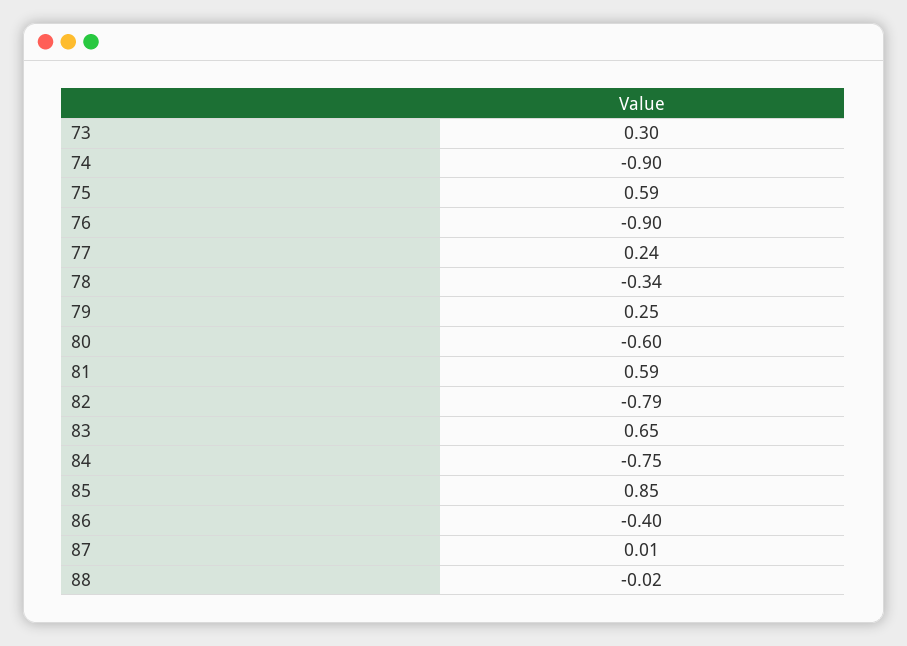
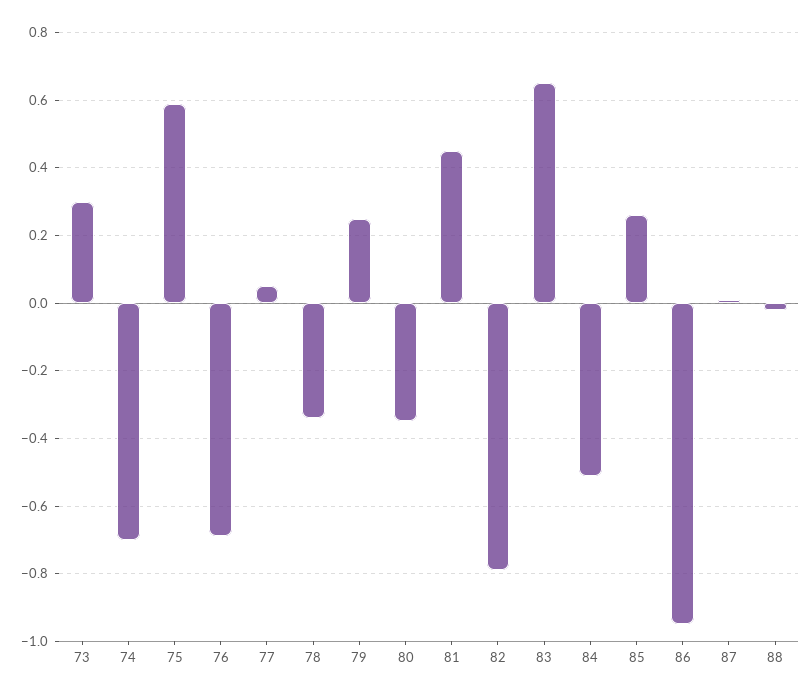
74: -0.9 -> -0.7
76: -0.9 -> -0.7
77: 0.24 -> 0.05
80: -0.6 -> -0.35
81: 0.59 -> 0.45
84: -0.75 -> -0.5
85: 0.85 -> 0.25
86: -0.4 -> -0.95

